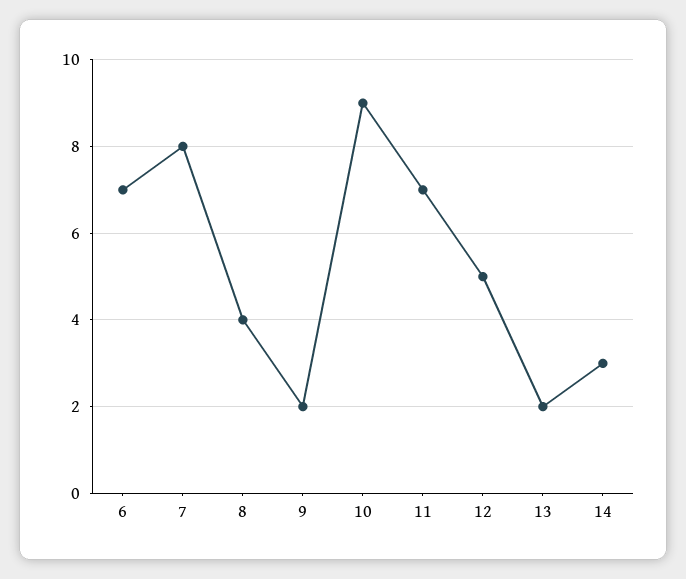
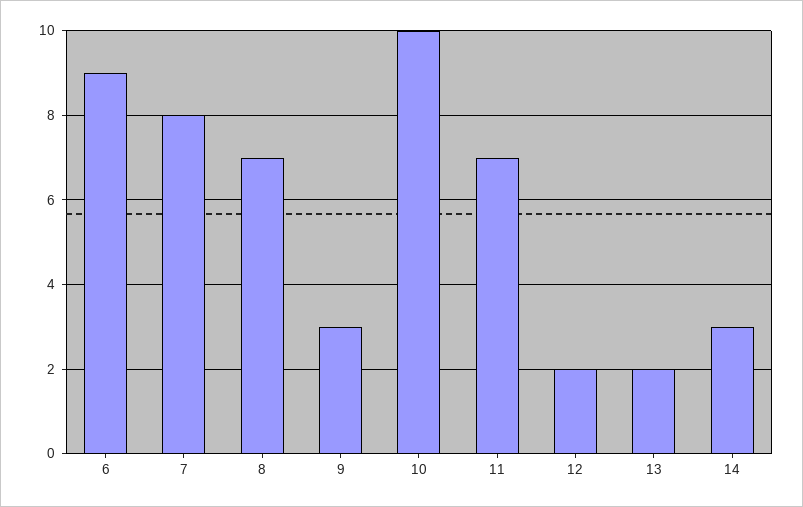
6: 7 -> 9
8: 4 -> 7
9: 2 -> 3
10: 9 -> 10
12: 5 -> 2

